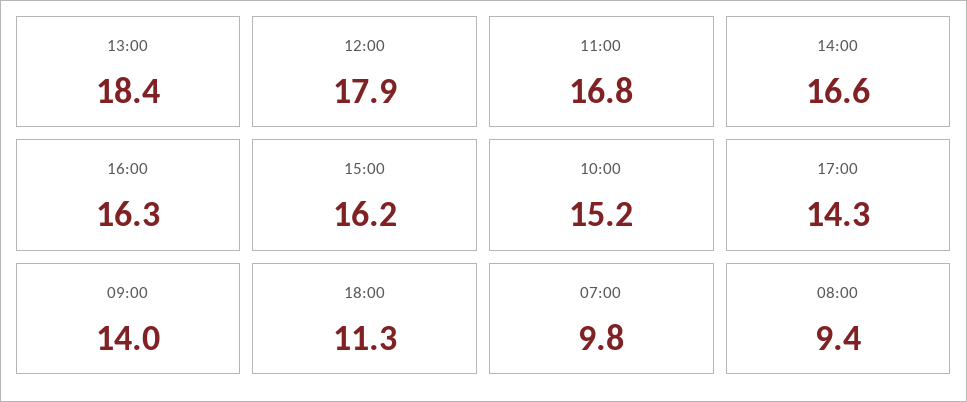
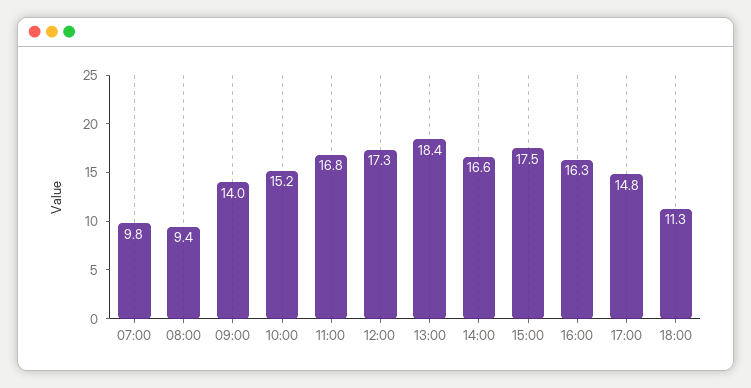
12:00: 17.9 -> 17.3
15:00: 16.2 -> 17.5
17:00: 14.3 -> 14.8

